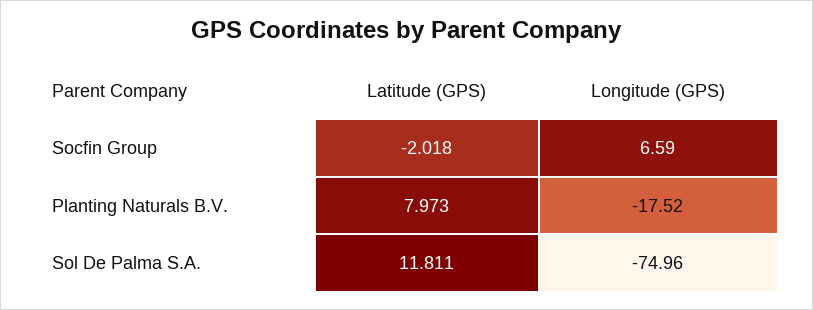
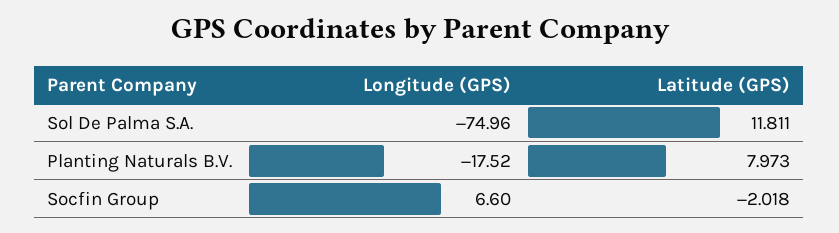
Longitude (GPS), Socfin Group: 6.59 -> 6.6

